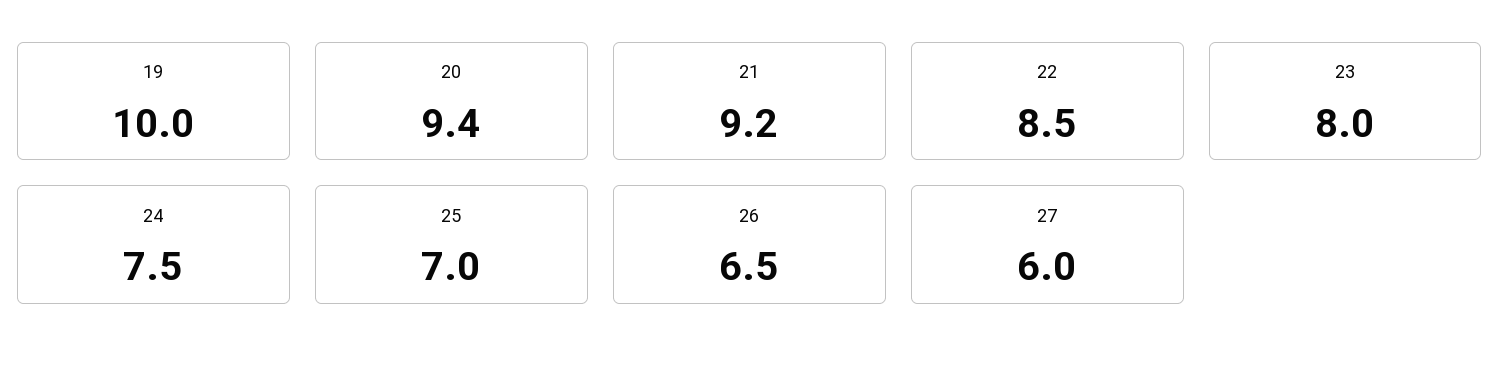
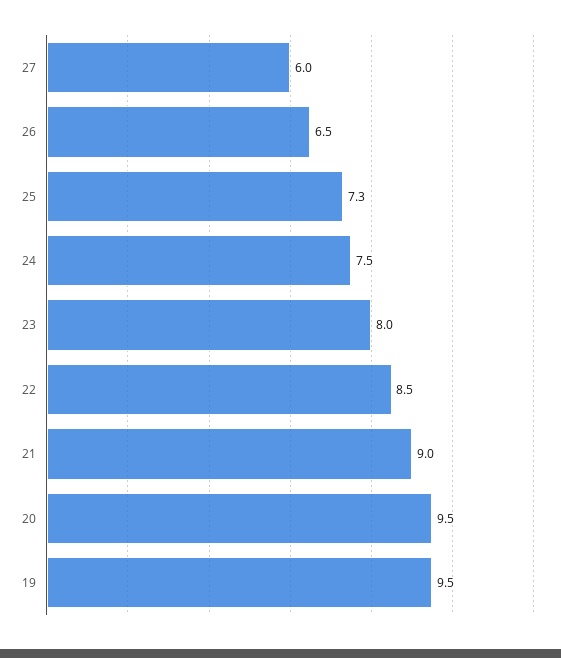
19: 10 -> 9.5
20: 9.4 -> 9.5
21: 9.2 -> 9
25: 7 -> 7.3

